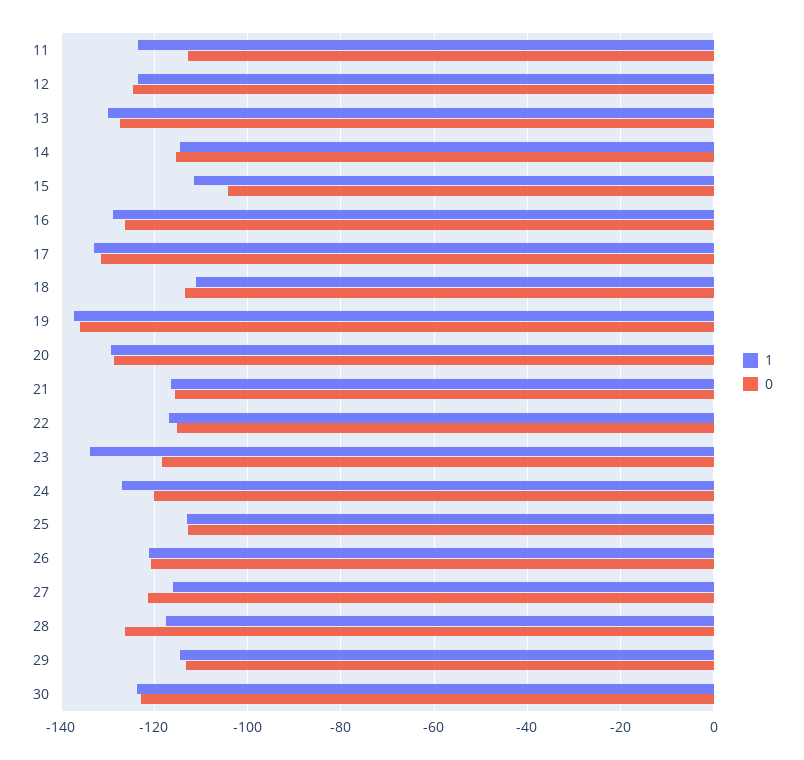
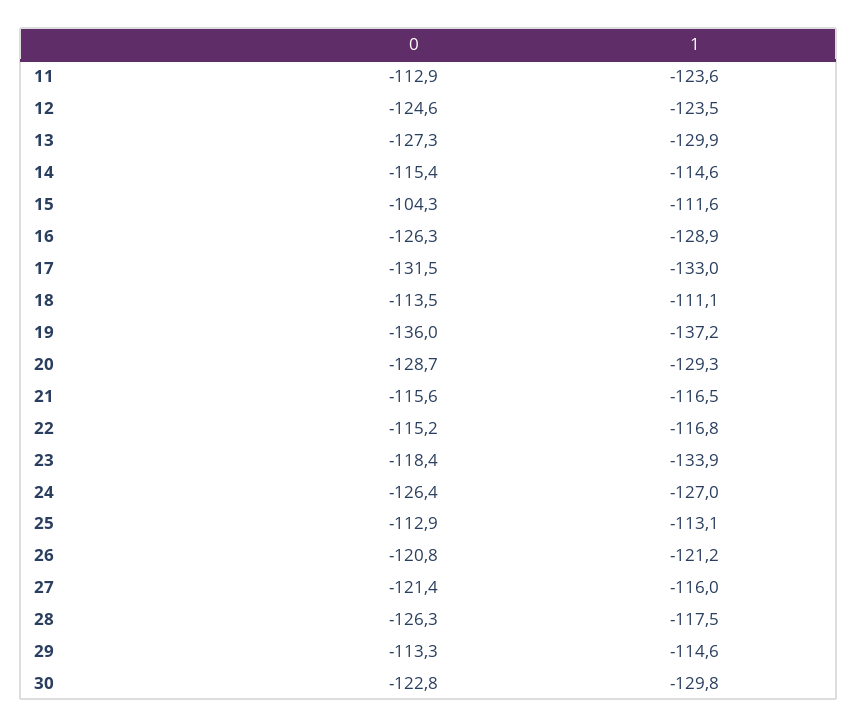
0, 24: -120 -> -126.4
1, 30: -124 -> -129.8

